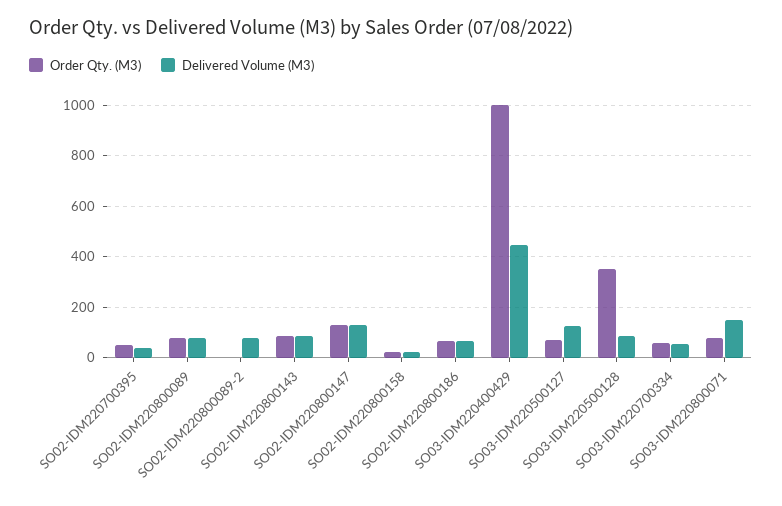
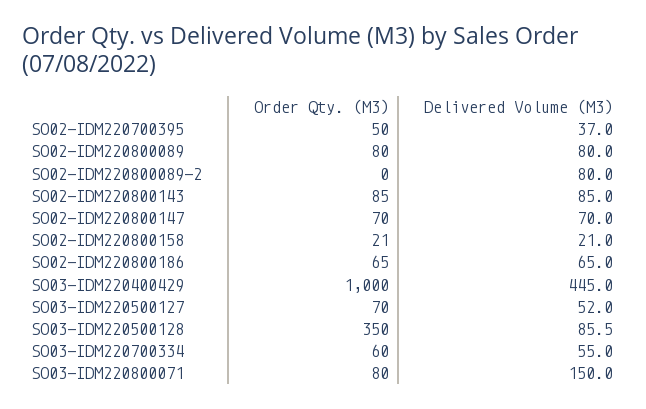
Order Qty. (M3), SO02-IDM220800147: 125 -> 70
Delivered Volume (M3), SO02-IDM220800147: 125 -> 70
Delivered Volume (M3), SO03-IDM220500127: 125 -> 52

